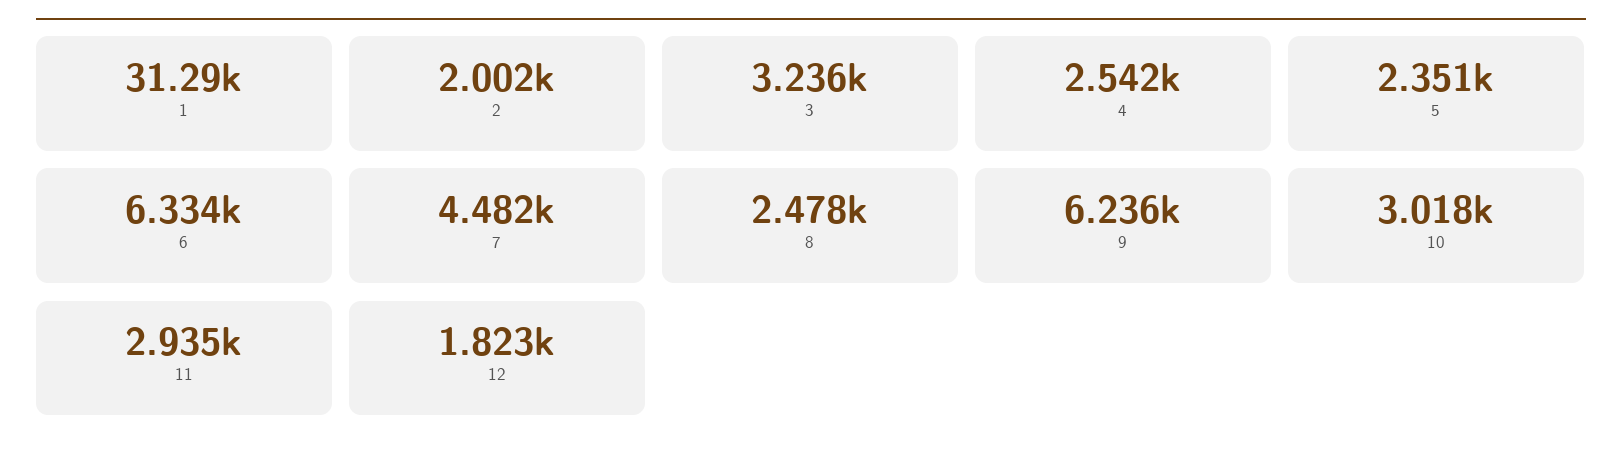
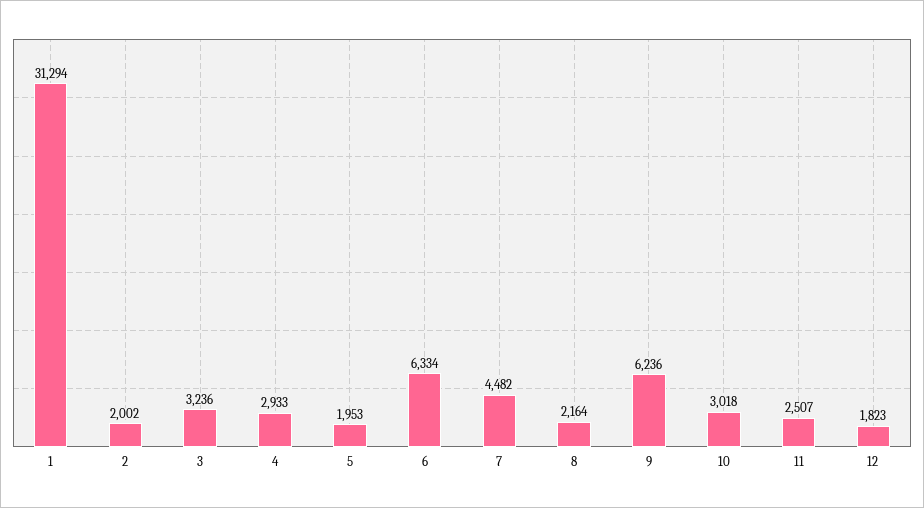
4: 2542 -> 2933
5: 2351 -> 1953
8: 2478 -> 2164
11: 2935 -> 2507

